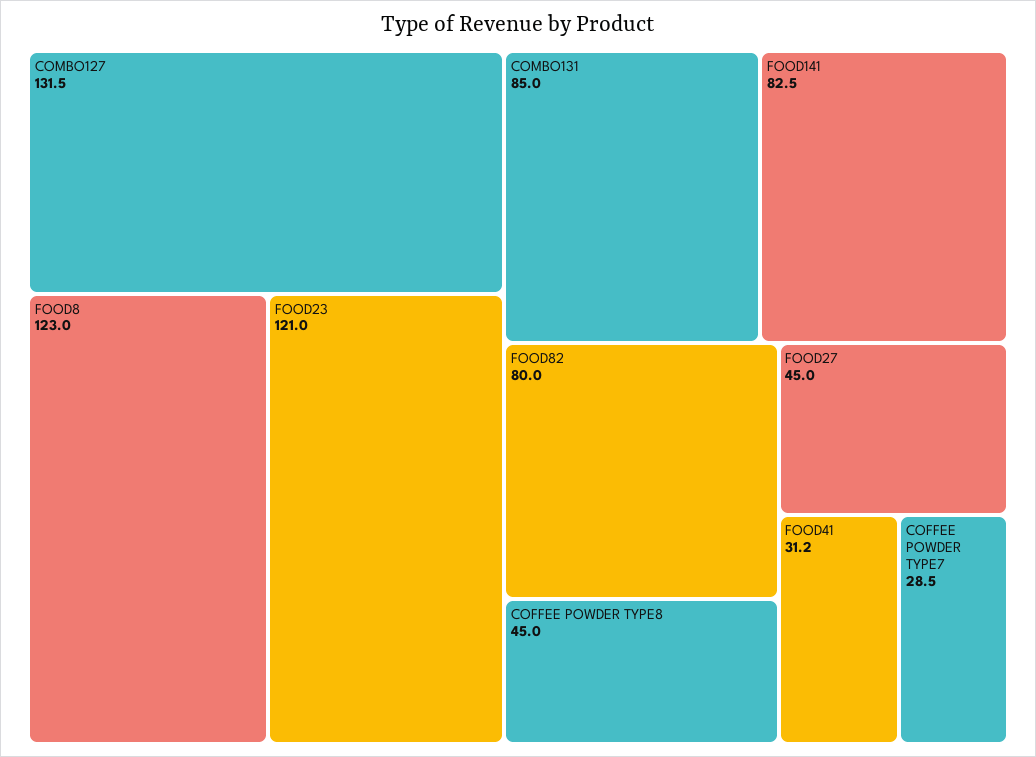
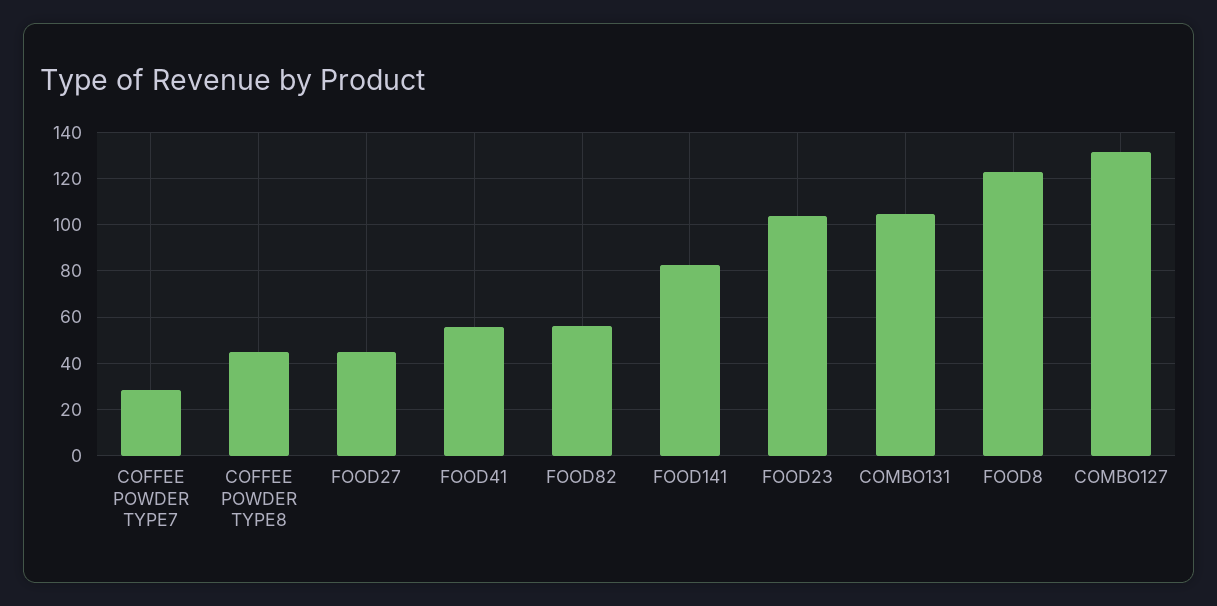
FOOD23: 121 -> 105
COMBO131: 85 -> 105
FOOD82: 80 -> 55
FOOD41: 31.2 -> 55

